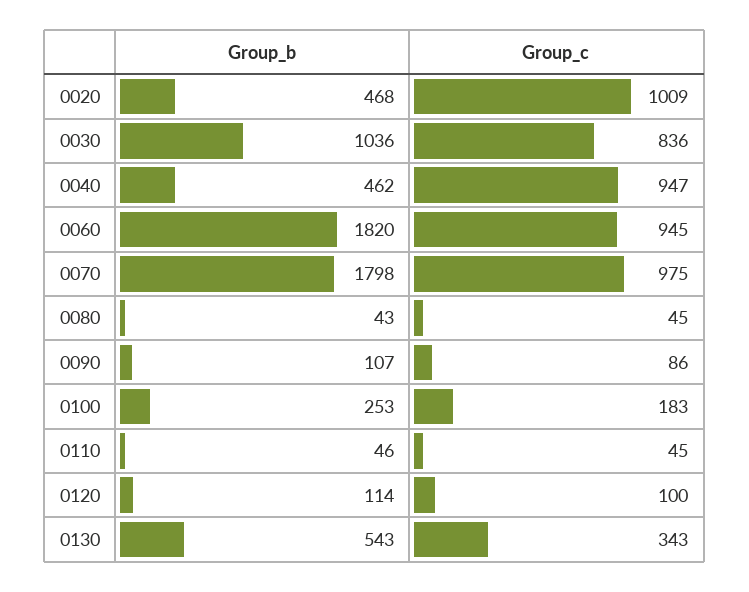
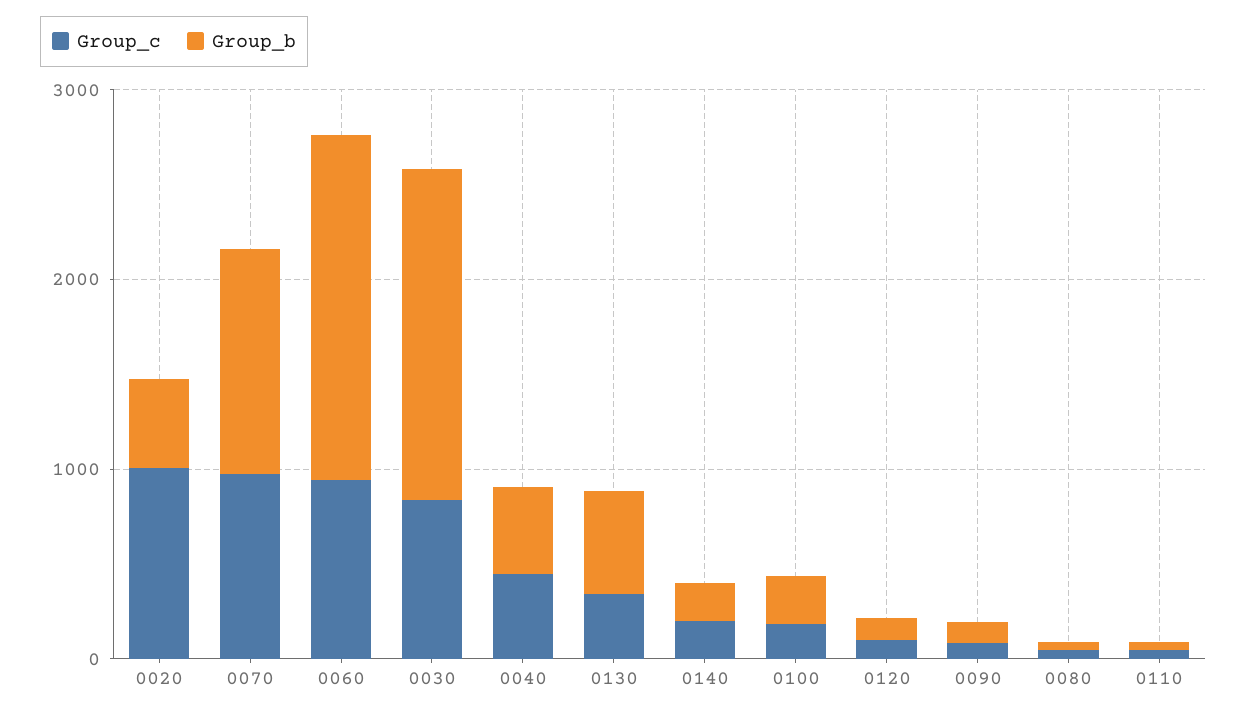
Group_b, 0030: 1036 -> 1800
Group_c, 0040: 947 -> 400
Group_b, 0070: 1798 -> 1200
Group_c, 0140: none -> 200
Group_b, 0140: none -> 200

